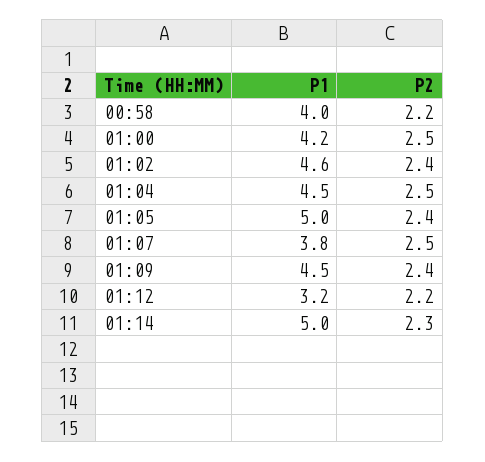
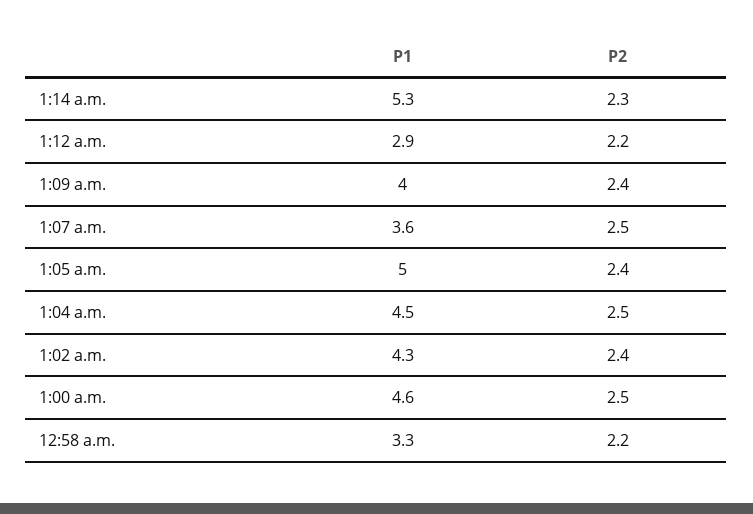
P1, 00:58: 4 -> 3.3
P1, 01:00: 4.2 -> 4.6
P1, 01:02: 4.6 -> 4.3
P1, 01:07: 3.8 -> 3.6
P1, 01:09: 4.5 -> 4
P1, 01:12: 3.2 -> 2.9
P1, 01:14: 5 -> 5.3

